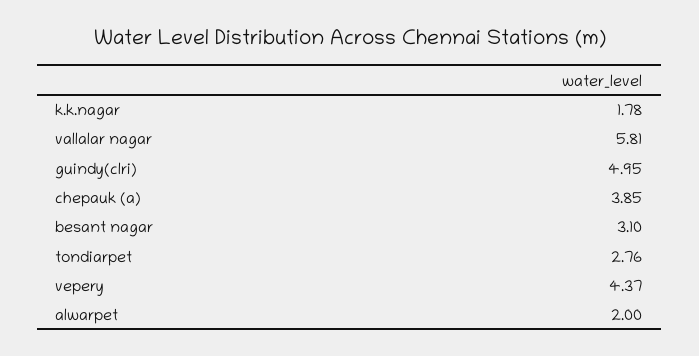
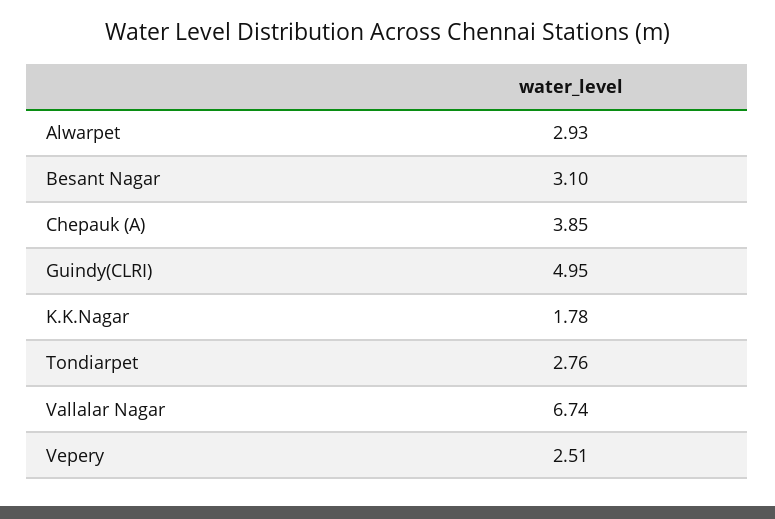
vallalar nagar: 5.81 -> 6.74
vepery: 4.37 -> 2.51
alwarpet: 2 -> 2.93

